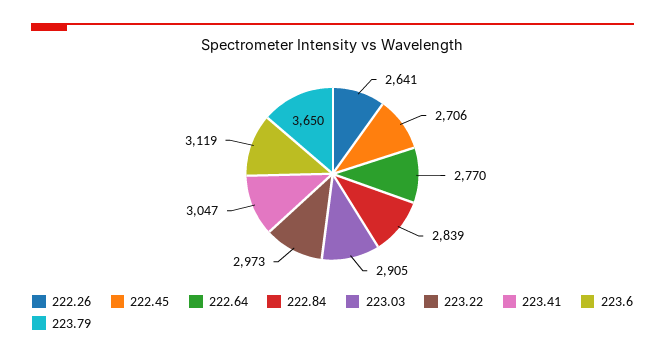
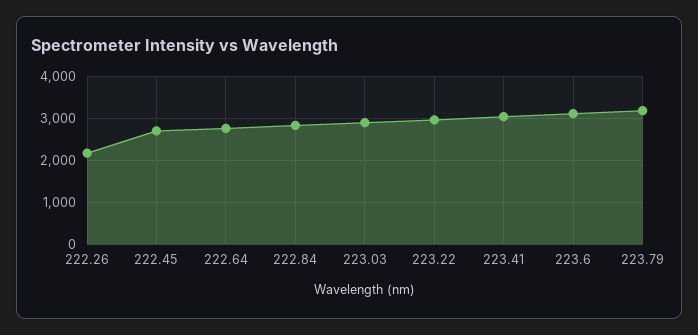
222.26: 2641 -> 2200
223.79: 3650 -> 3200

